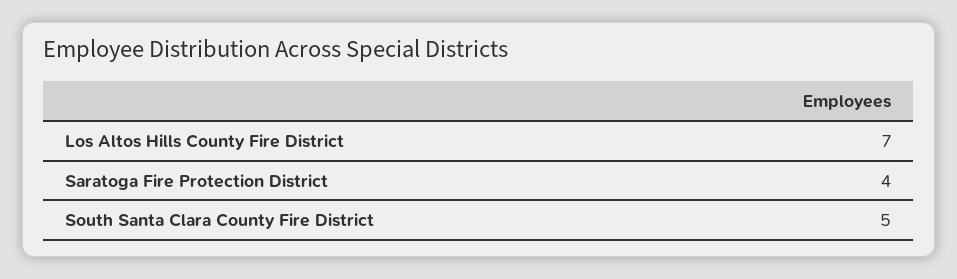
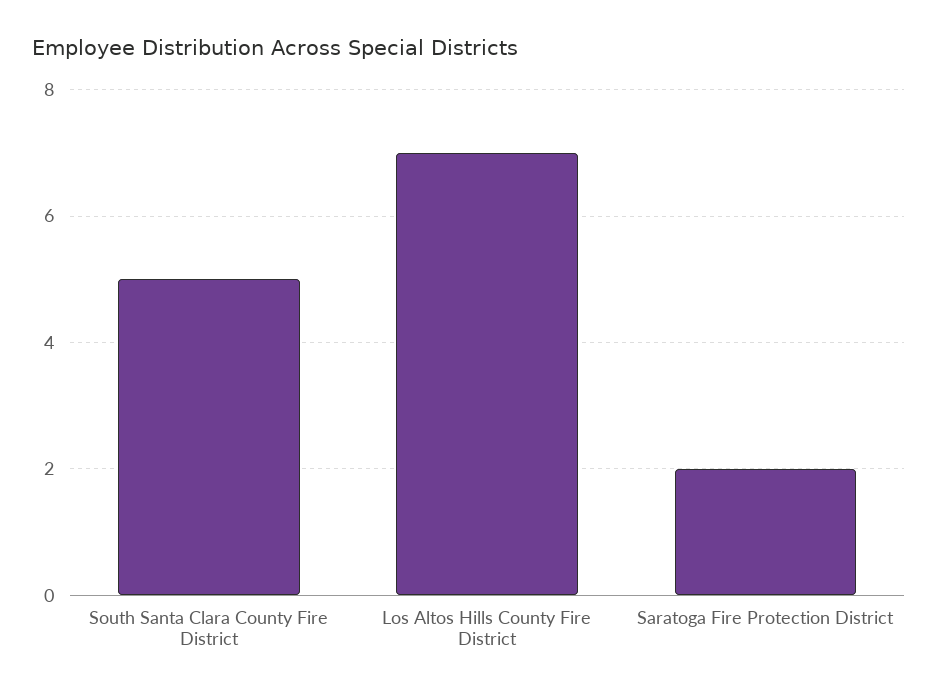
Saratoga Fire Protection District: 4 -> 2

